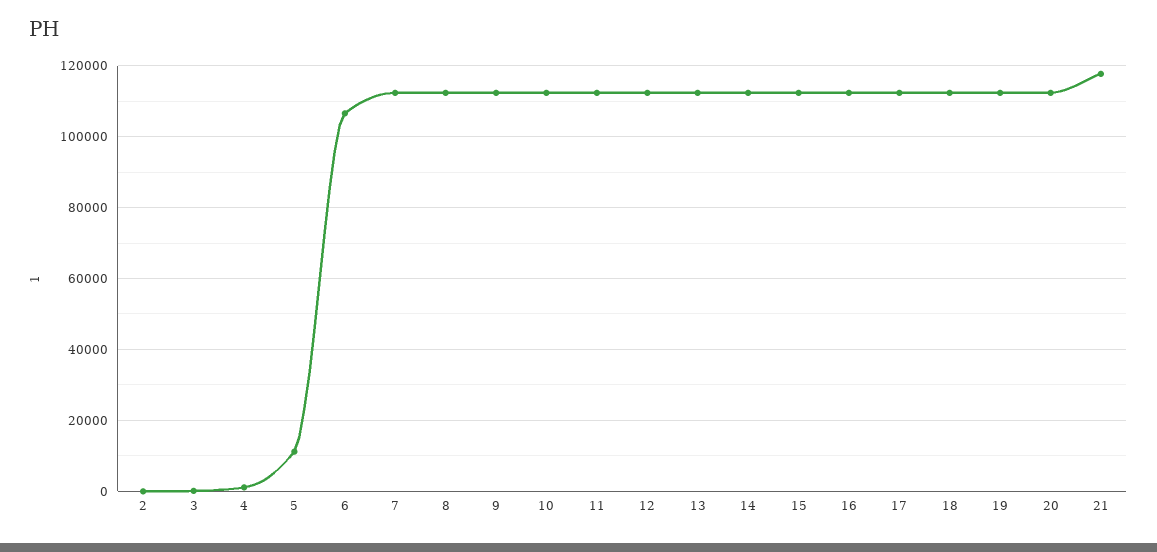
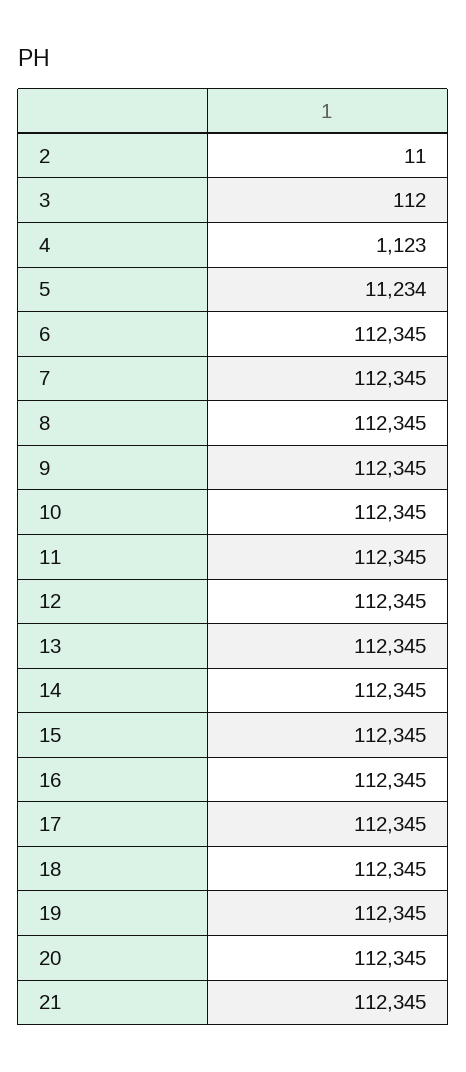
6: 106000 -> 112345
21: 118000 -> 112345

